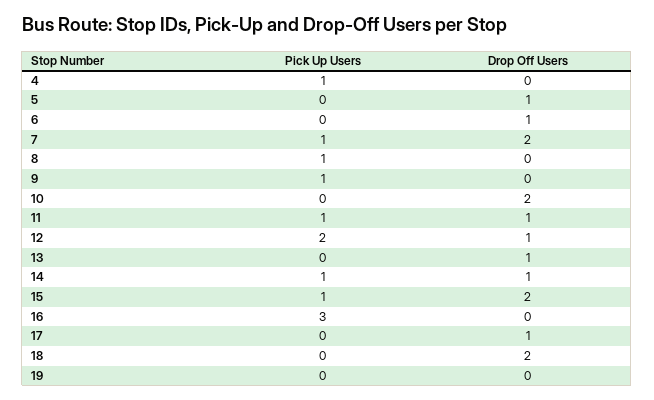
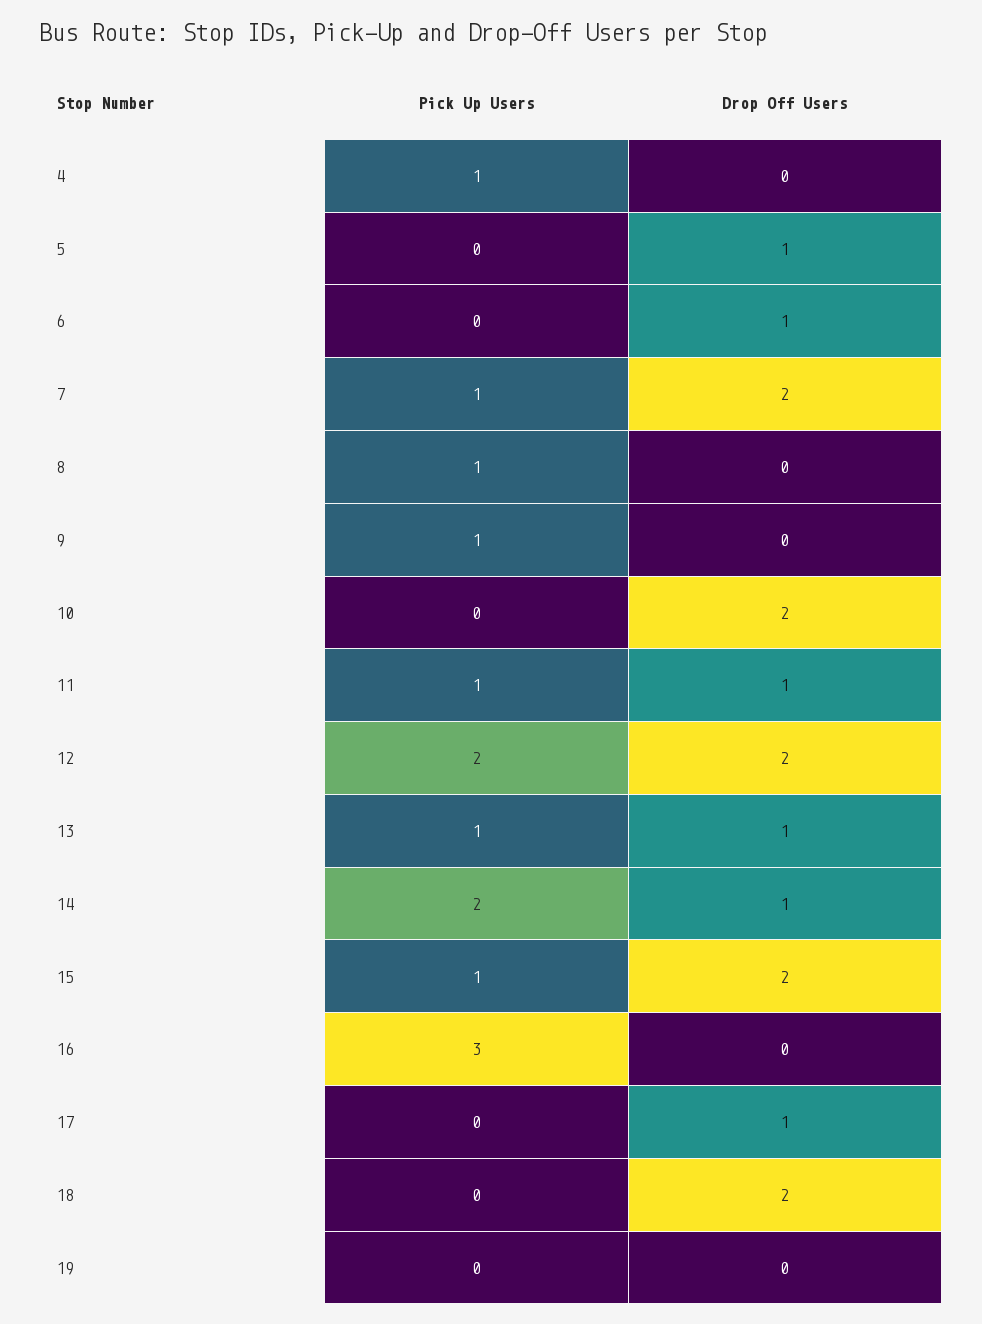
Drop Off Users, 12: 1 -> 2
Pick Up Users, 13: 0 -> 1
Pick Up Users, 14: 1 -> 2

